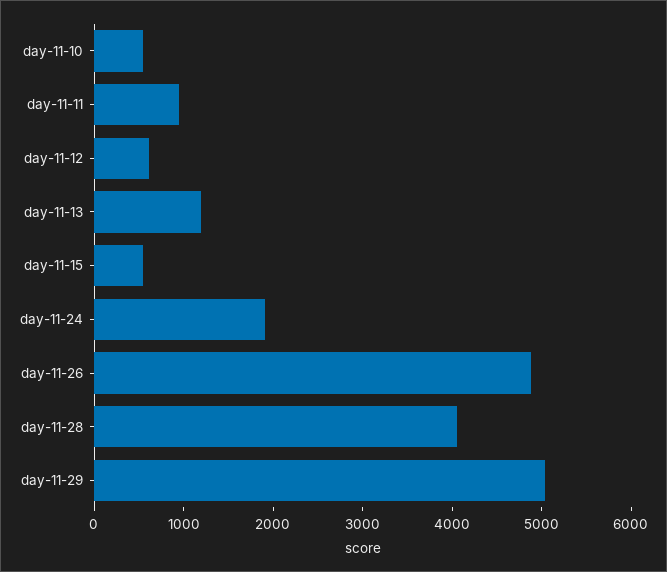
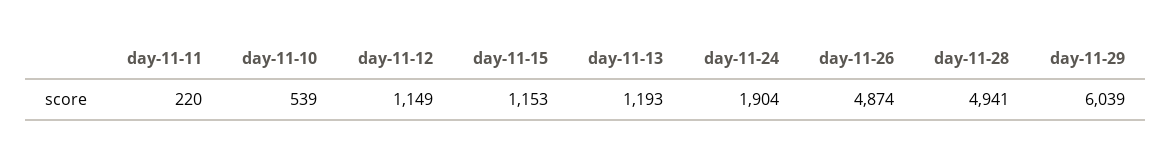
day-11-11: 1000 -> 220
day-11-12: 600 -> 1149
day-11-15: 600 -> 1153
day-11-28: 4000 -> 4941
day-11-29: 5000 -> 6039

